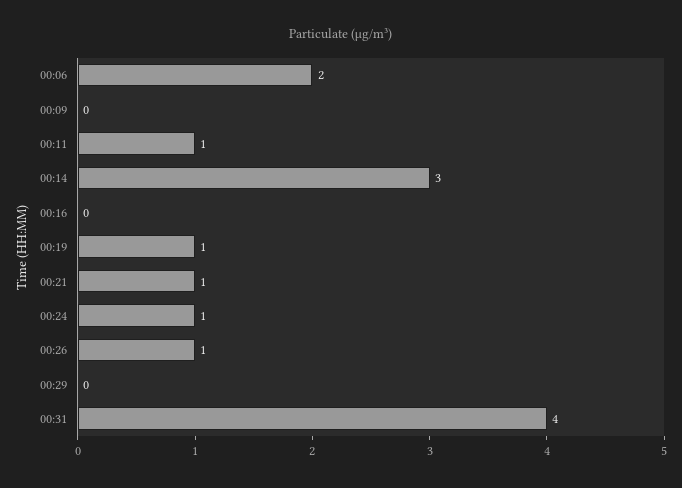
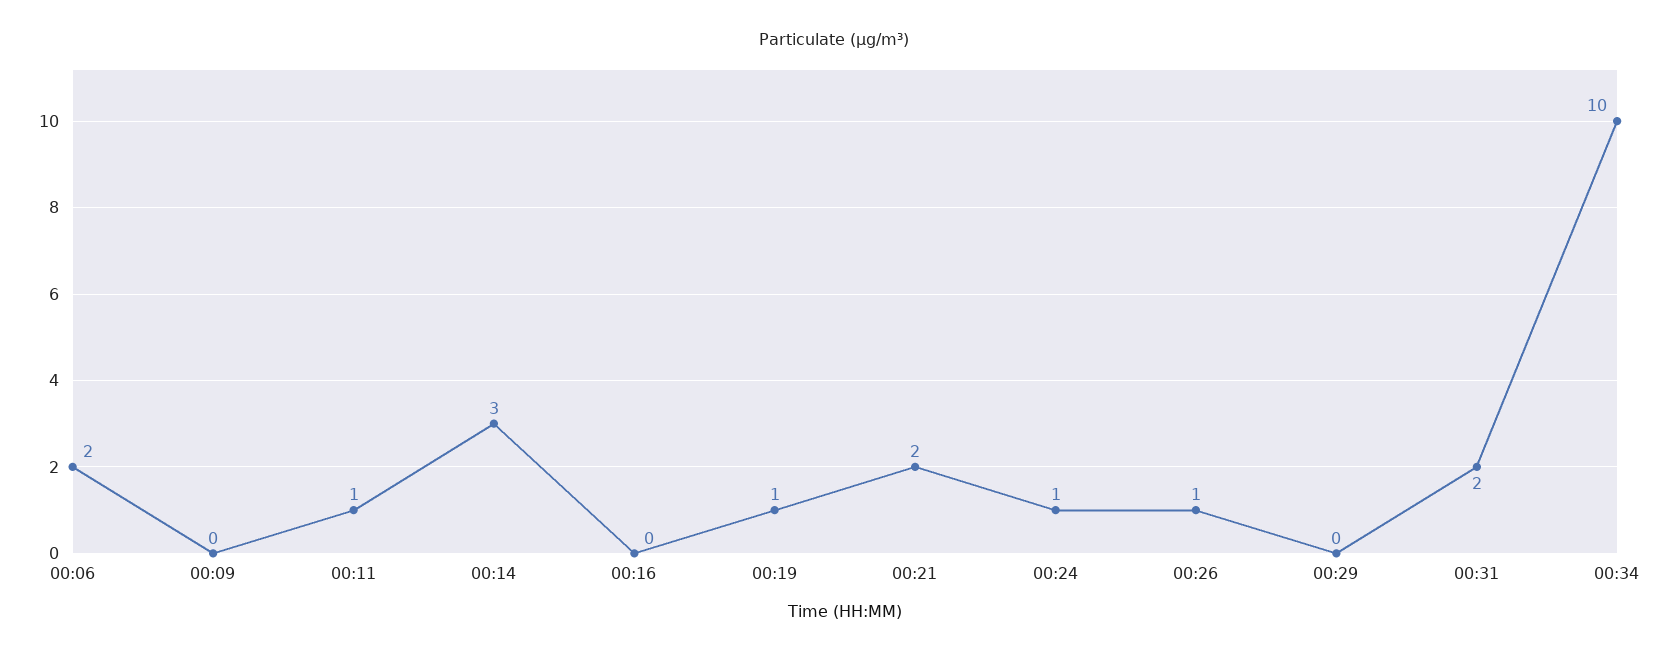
00:21: 1 -> 2
00:31: 4 -> 2
00:34: none -> 10

